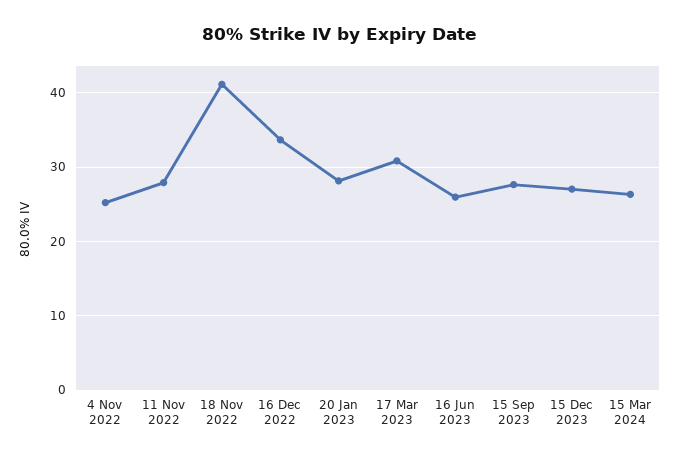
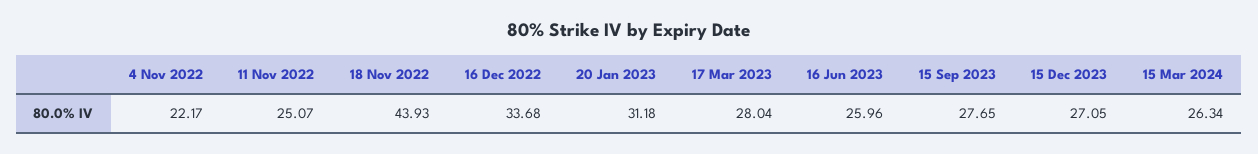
4 Nov 2022: 25 -> 22.17
11 Nov 2022: 28 -> 25.07
18 Nov 2022: 41 -> 43.93
20 Jan 2023: 28 -> 31.18
17 Mar 2023: 31 -> 28.04

